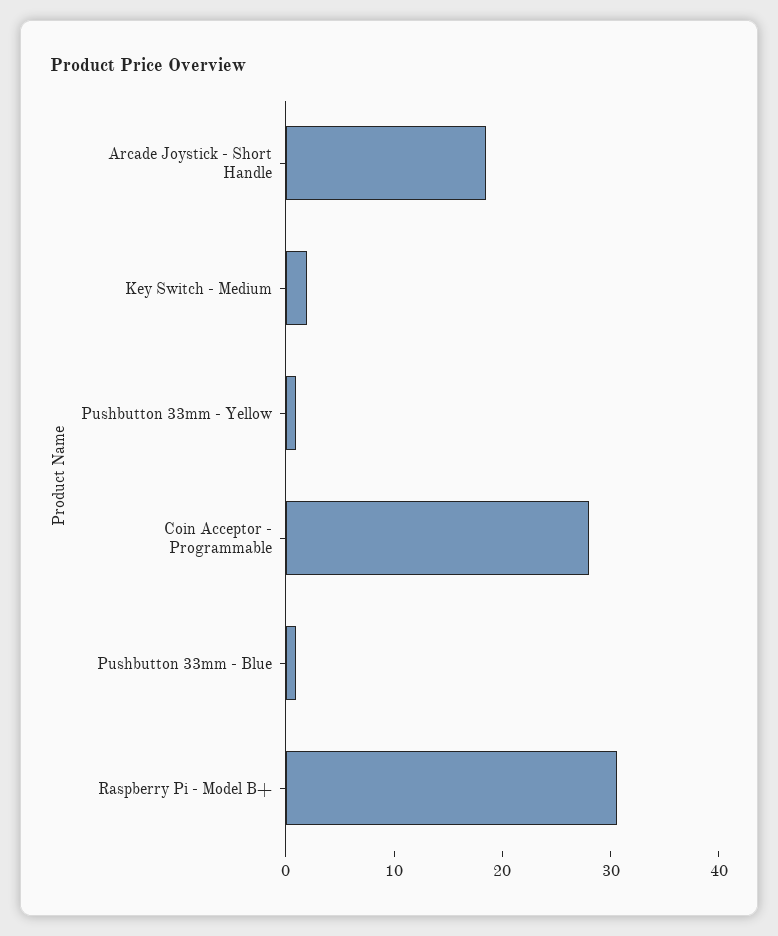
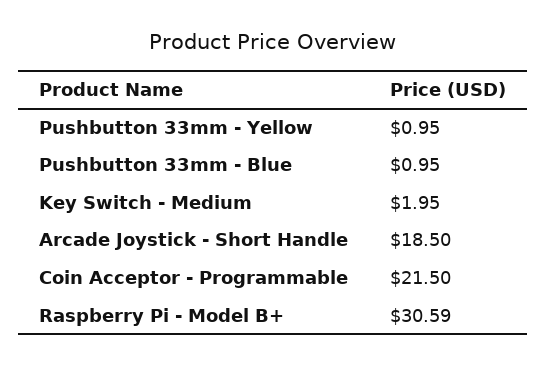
Coin Acceptor - Programmable: 28 -> 21.5

